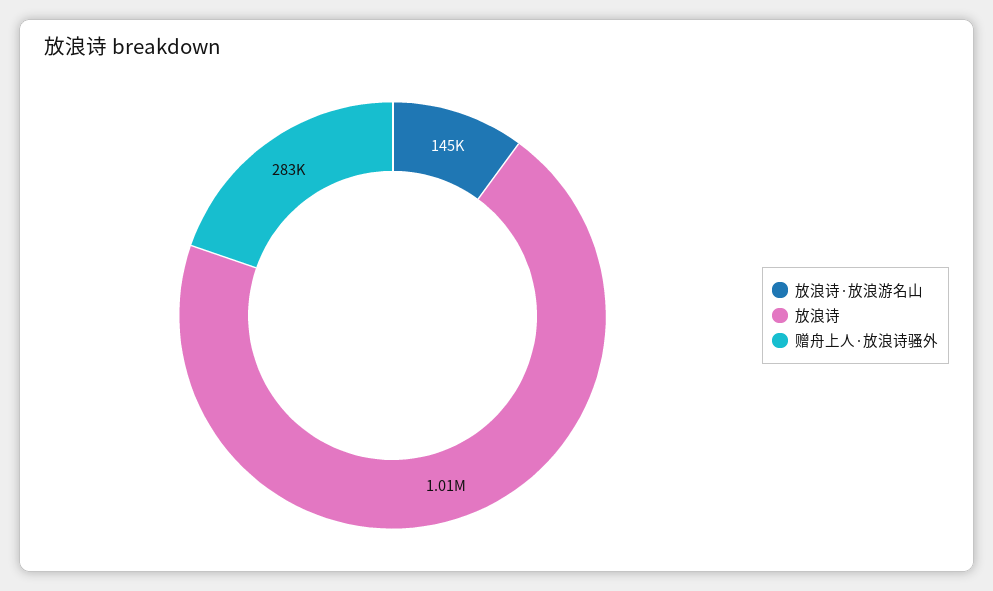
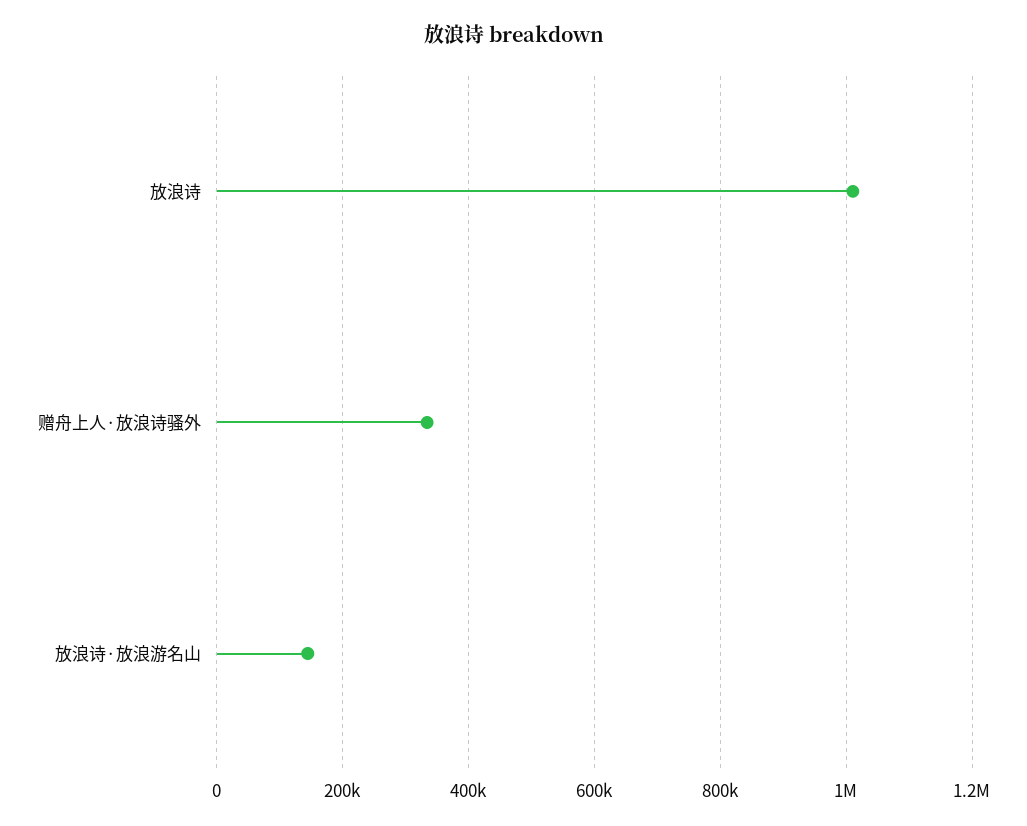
赠舟上人·放浪诗骚外: 283000 -> 340000

